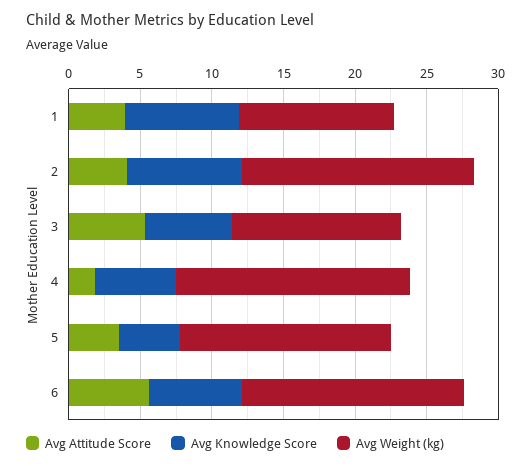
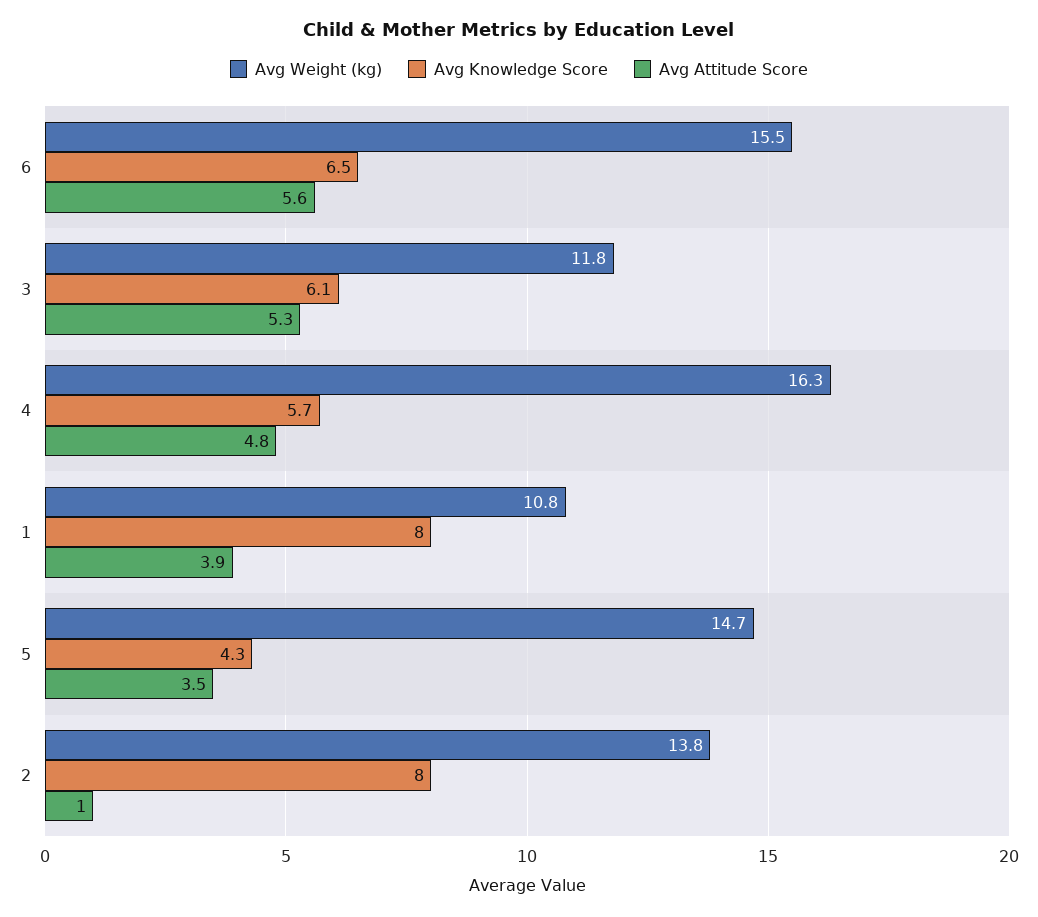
Avg Attitude Score, 2: 4 -> 1
Avg Weight (kg), 2: 16 -> 13.8
Avg Attitude Score, 4: 2 -> 4.8

